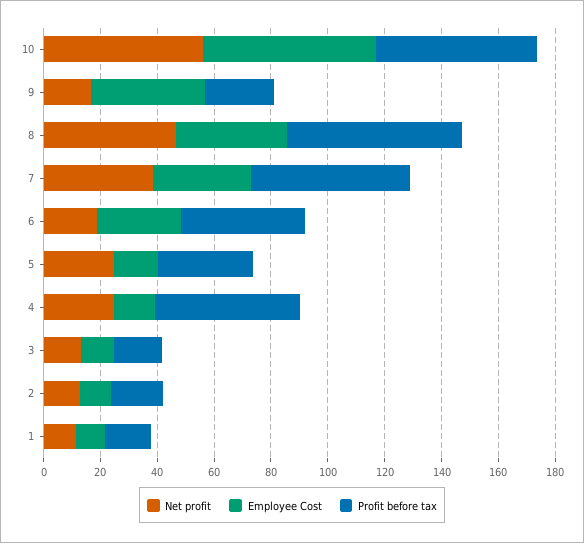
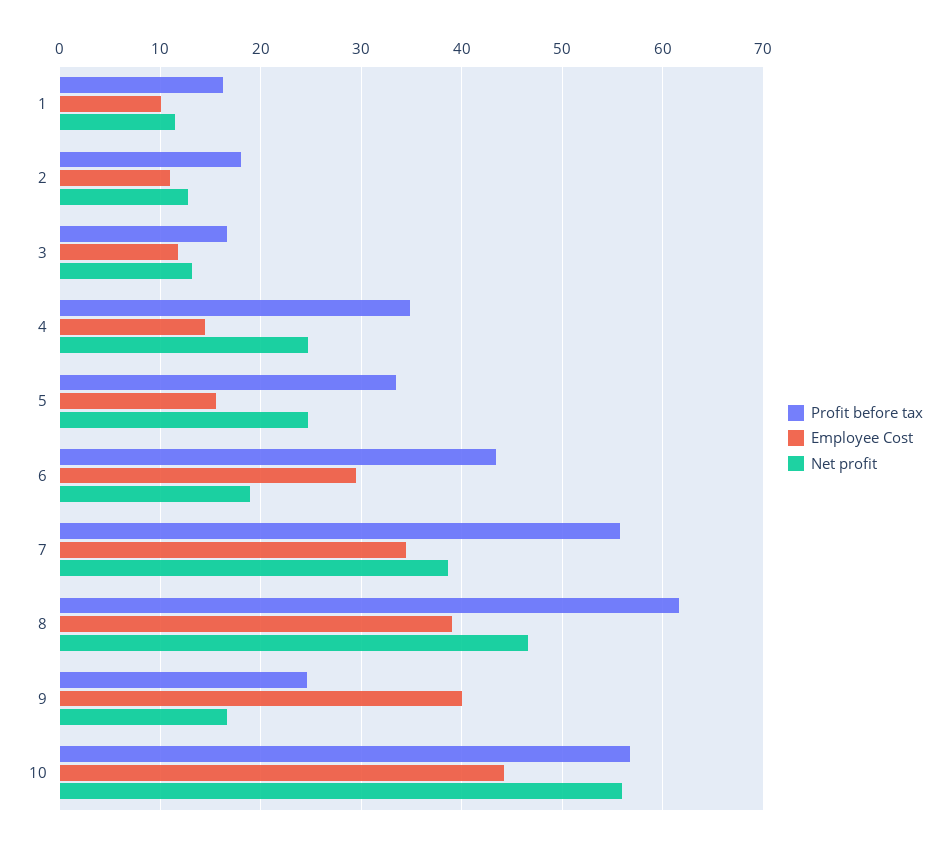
Employee Cost, 10: 60 -> 44
Profit before tax, 4: 50 -> 35

